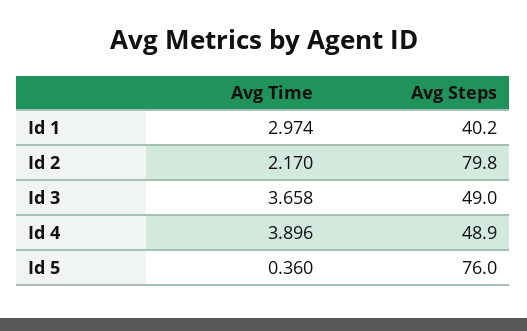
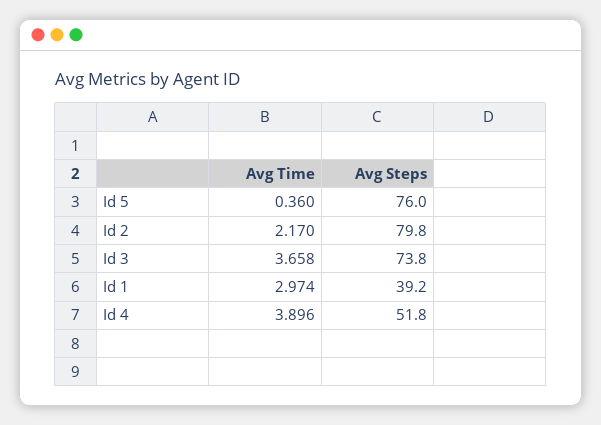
Avg Steps, Id 1: 40.2 -> 39.2
Avg Steps, Id 3: 49 -> 73.8
Avg Steps, Id 4: 48.9 -> 51.8

